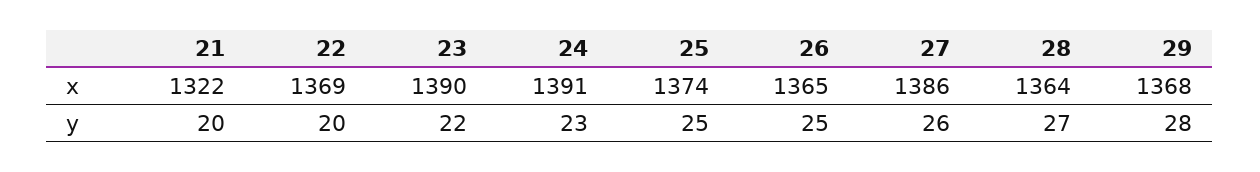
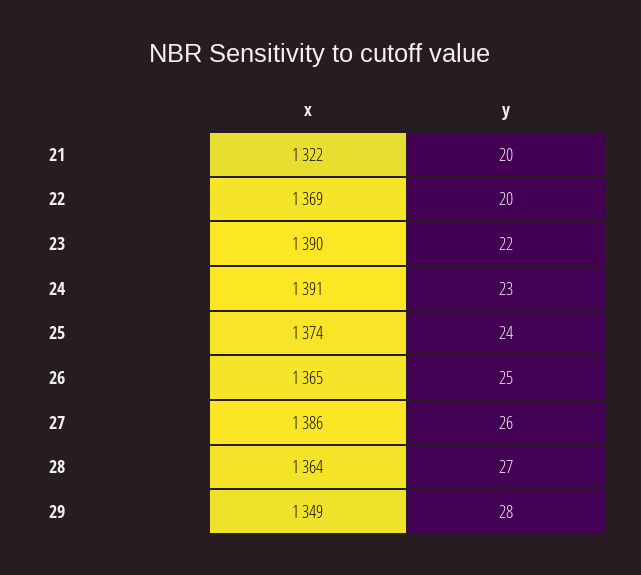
29, x: 1368 -> 1349
25, y: 25 -> 24

